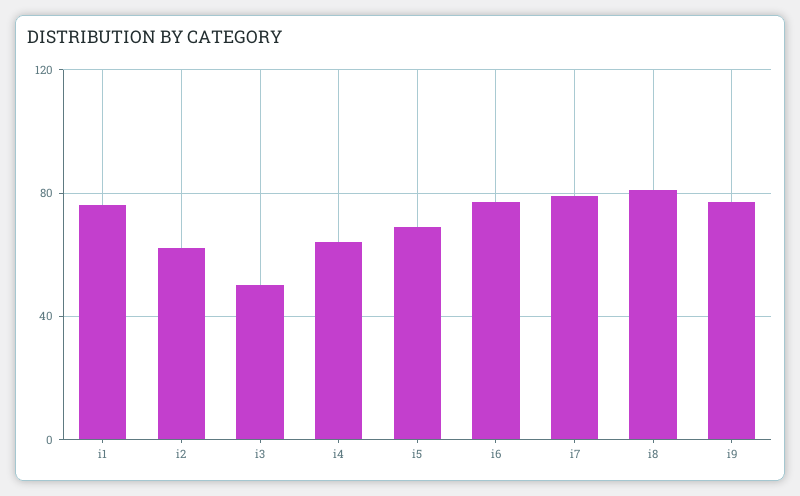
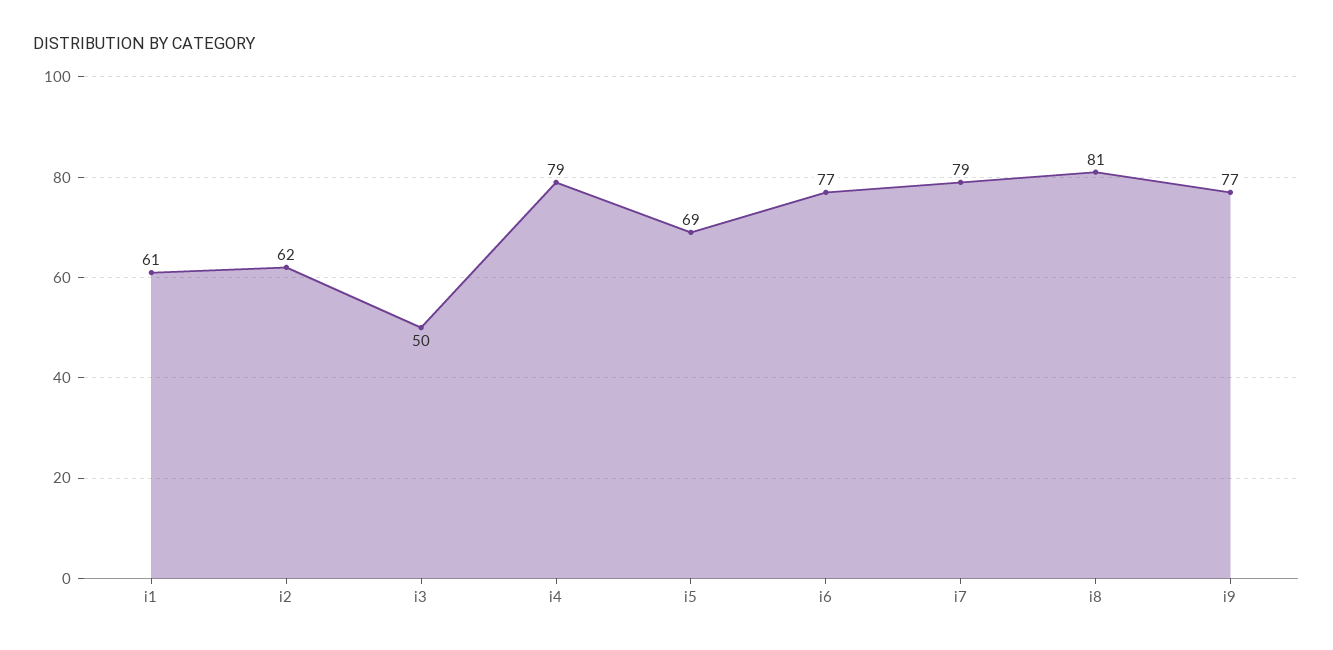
i1: 75 -> 61
i4: 65 -> 79

